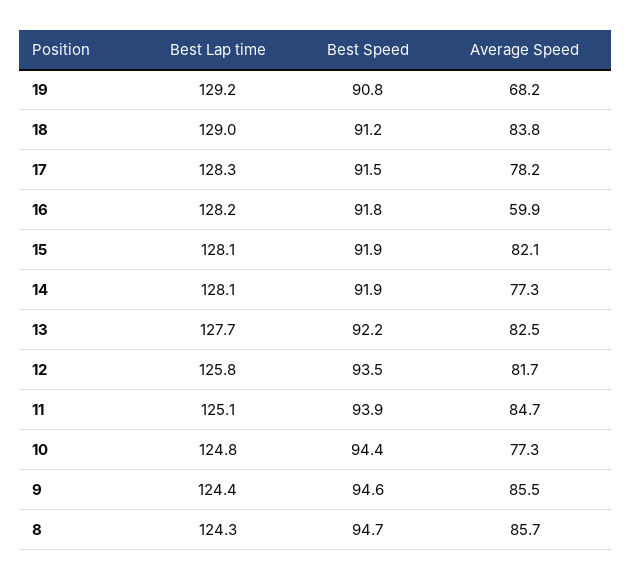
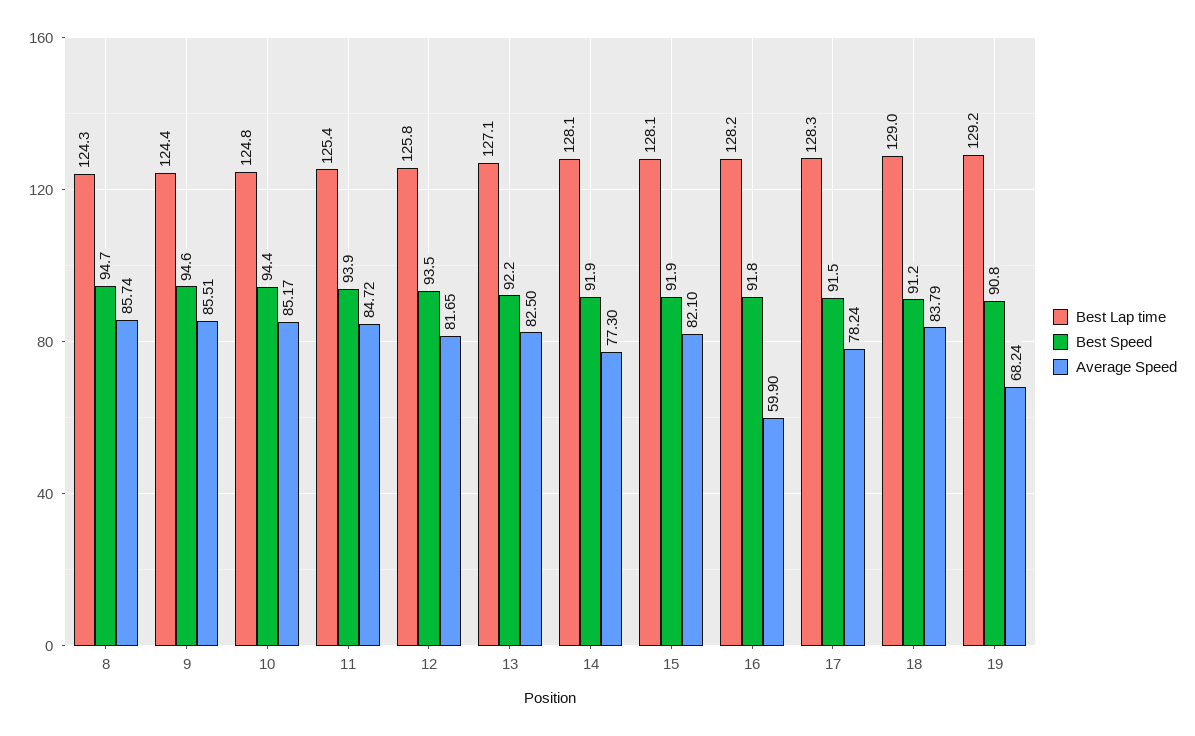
Best Lap time, 13: 127.7 -> 127.1
Best Lap time, 11: 125.1 -> 125.4
Average Speed, 10: 77.3 -> 85.17

